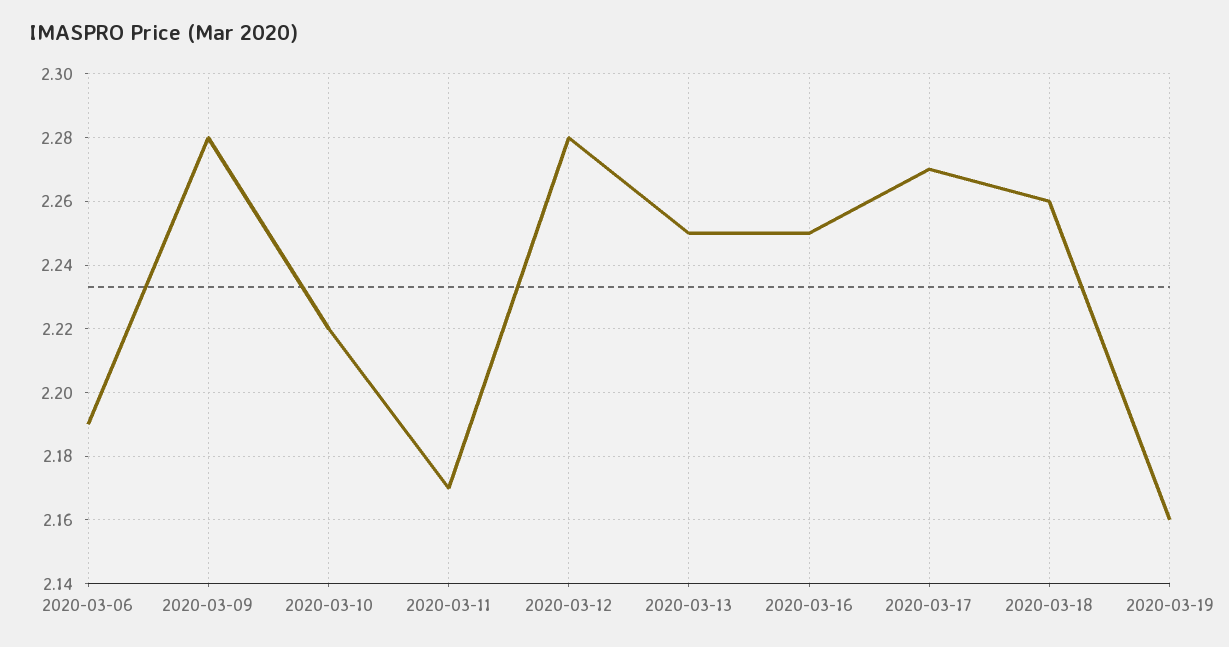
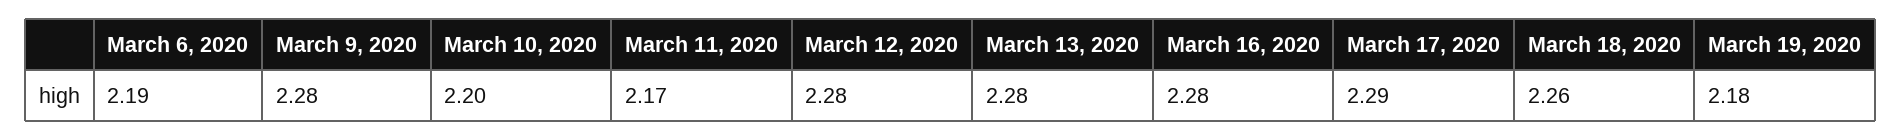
2020-03-10: 2.22 -> 2.2
2020-03-13: 2.25 -> 2.28
2020-03-16: 2.25 -> 2.28
2020-03-17: 2.27 -> 2.29
2020-03-19: 2.16 -> 2.18

